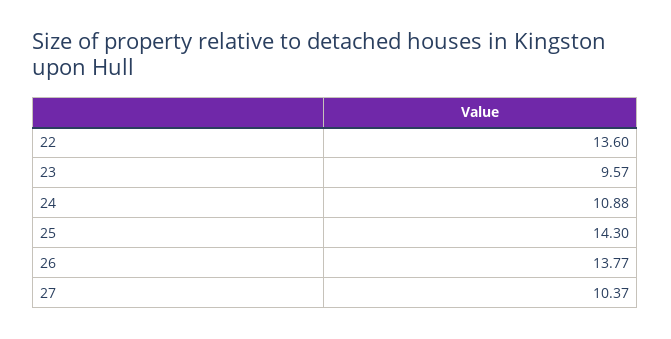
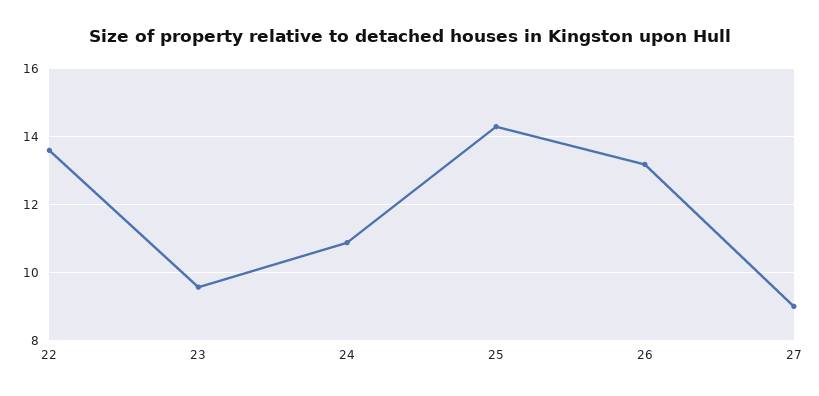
26: 13.77 -> 13.2
27: 10.37 -> 9

